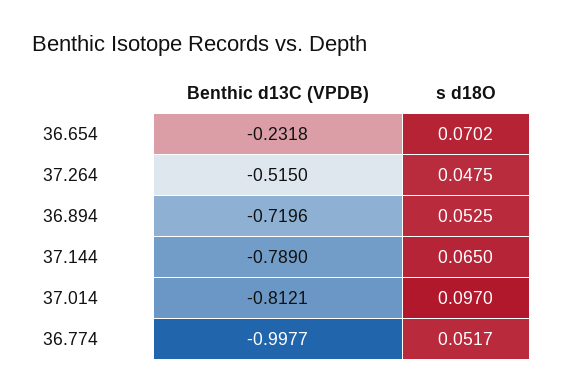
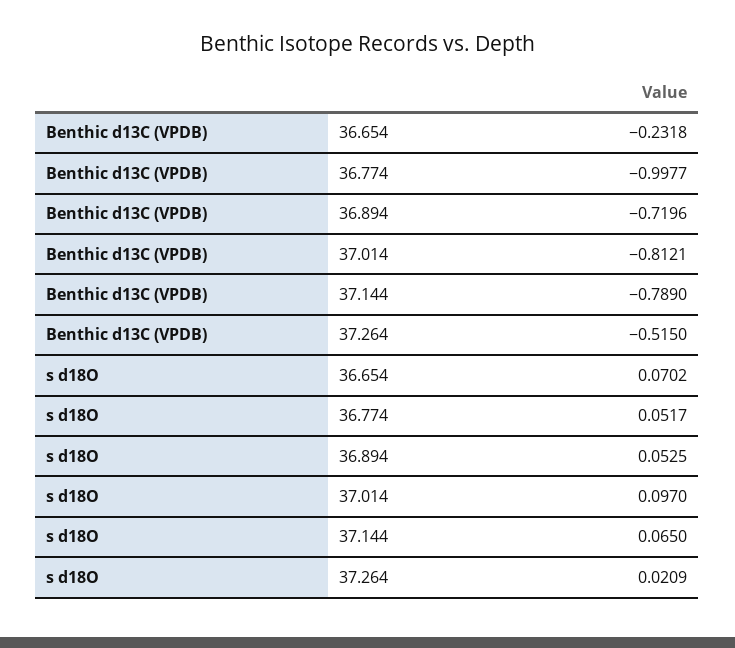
s d18O, 37.264: 0.0475 -> 0.0209

